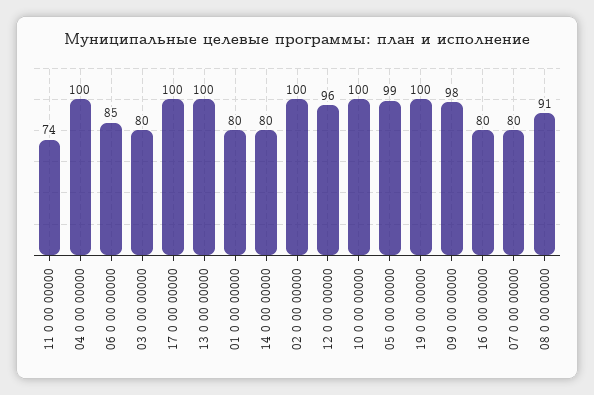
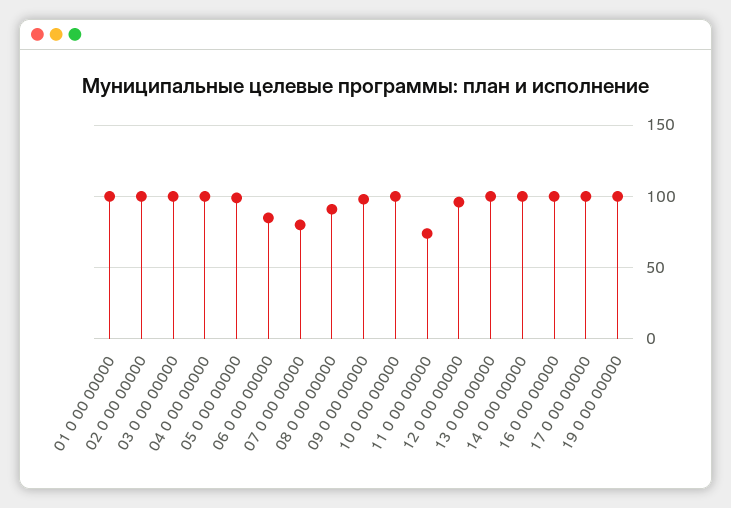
03 0 00 00000: 80 -> 100
01 0 00 00000: 80 -> 100
14 0 00 00000: 80 -> 100
16 0 00 00000: 80 -> 100

